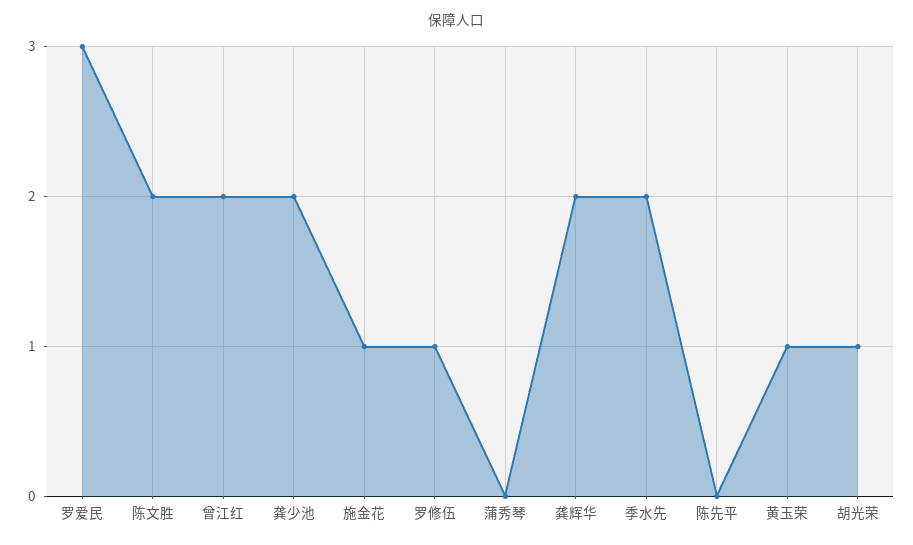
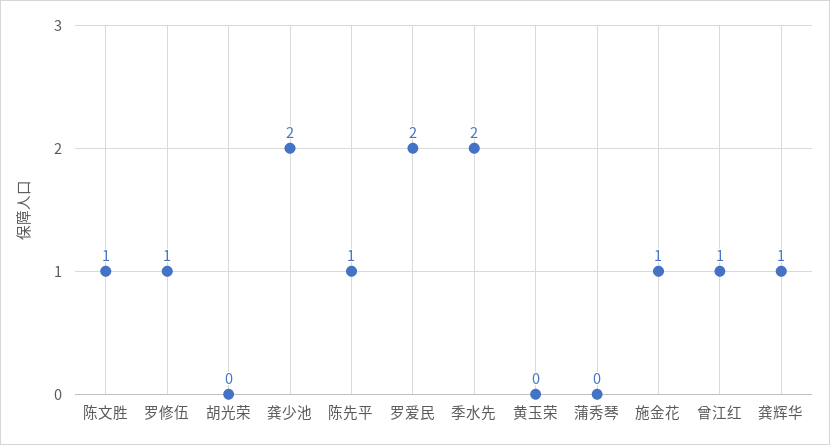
罗爱民: 3 -> 2
陈文胜: 2 -> 1
曾江红: 2 -> 1
龚辉华: 2 -> 1
陈先平: 0 -> 1
黄玉荣: 1 -> 0
胡光荣: 1 -> 0

